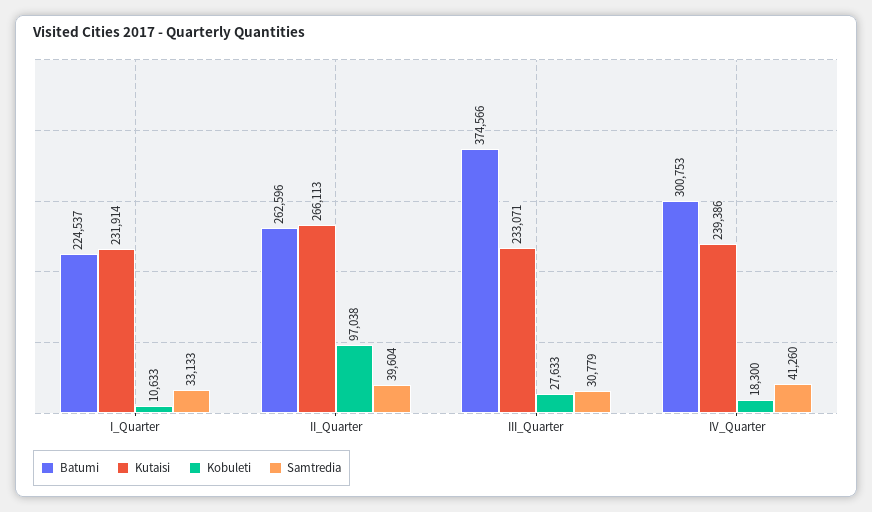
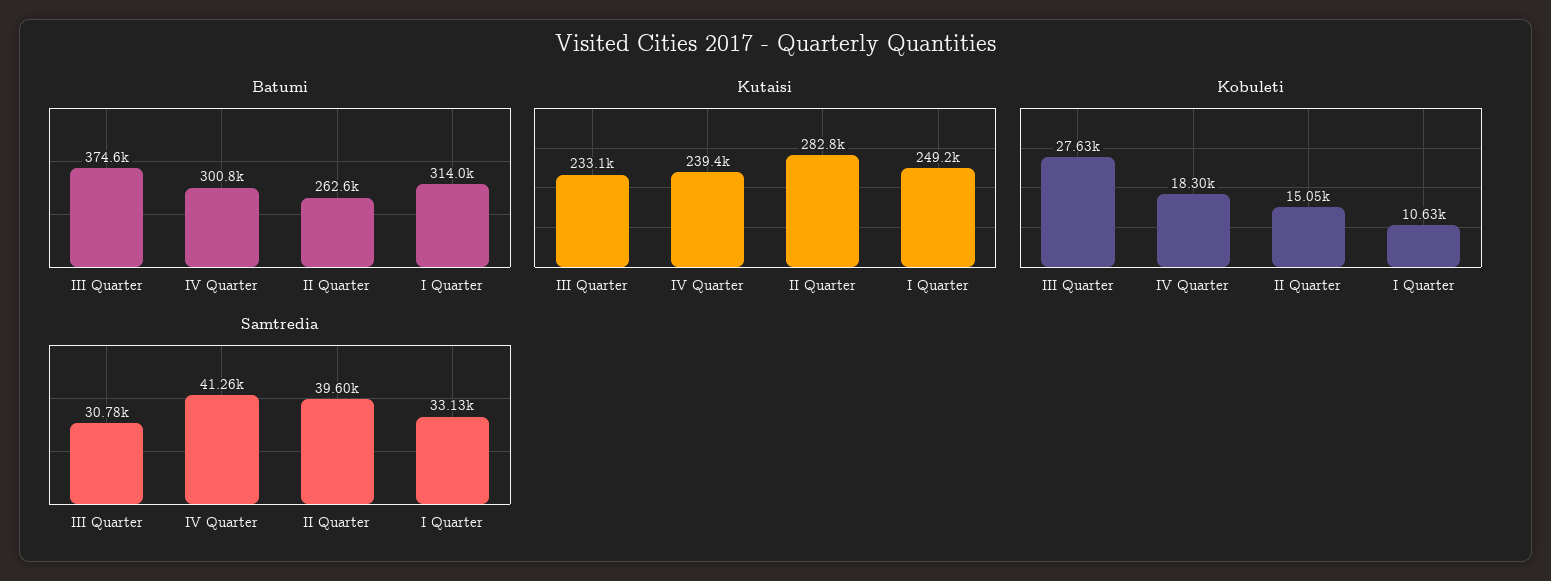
Batumi, I_Quarter: 224537 -> 314000
Kutaisi, I_Quarter: 231914 -> 249200
Kutaisi, II_Quarter: 266113 -> 282800
Kobuleti, II_Quarter: 97038 -> 15050

